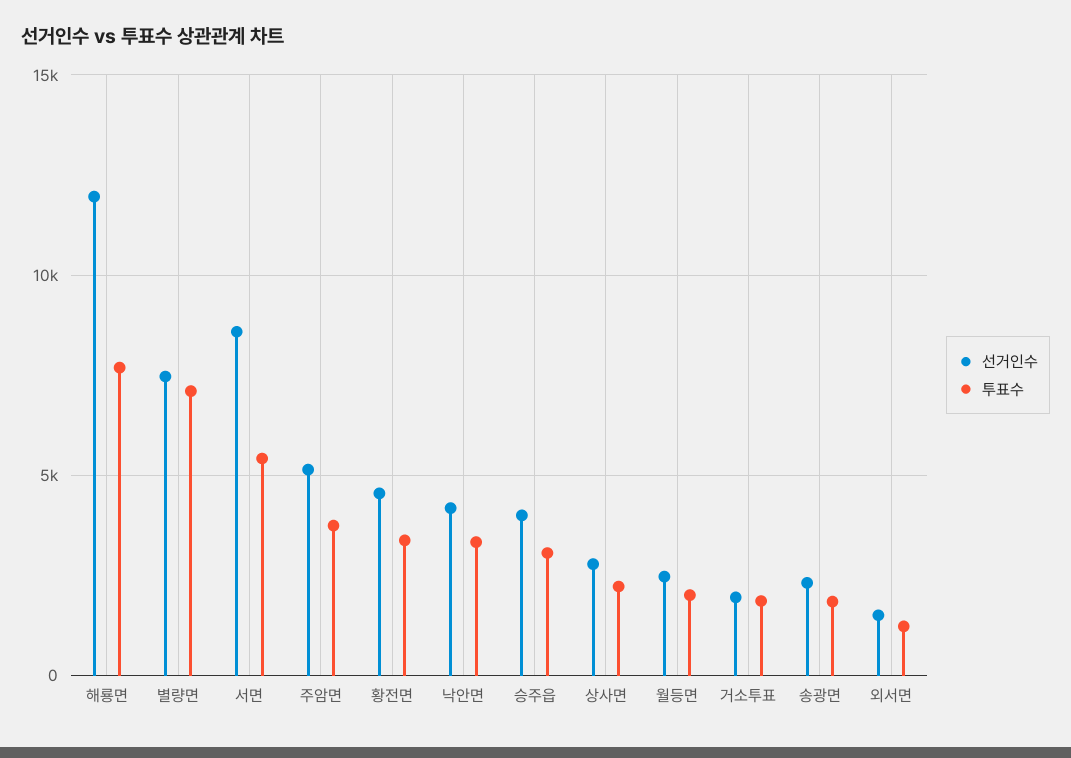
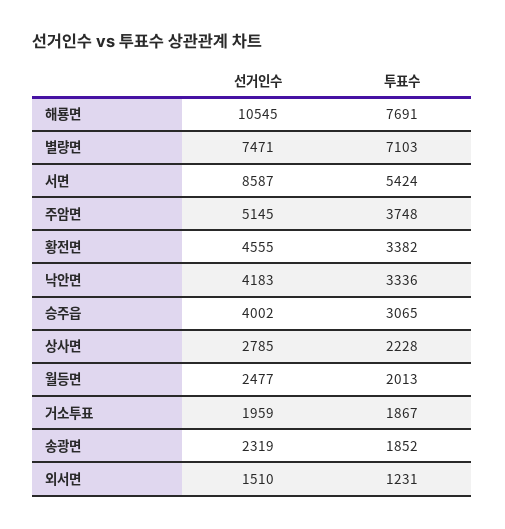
선거인수, 해룡면: 12000 -> 10545

